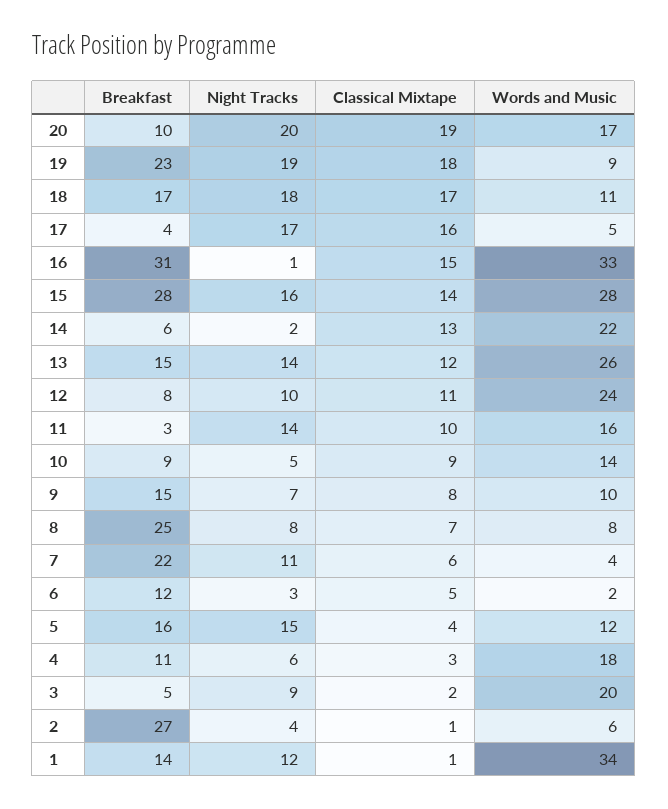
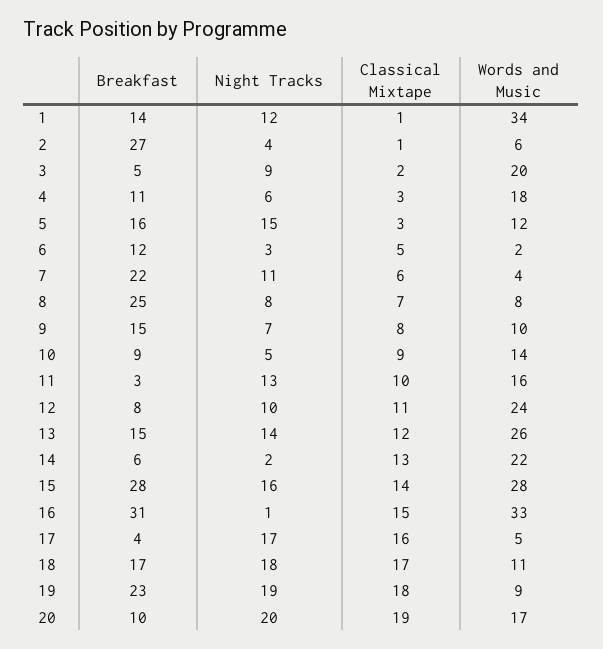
Night Tracks, 11: 14 -> 13
Classical Mixtape, 5: 4 -> 3

